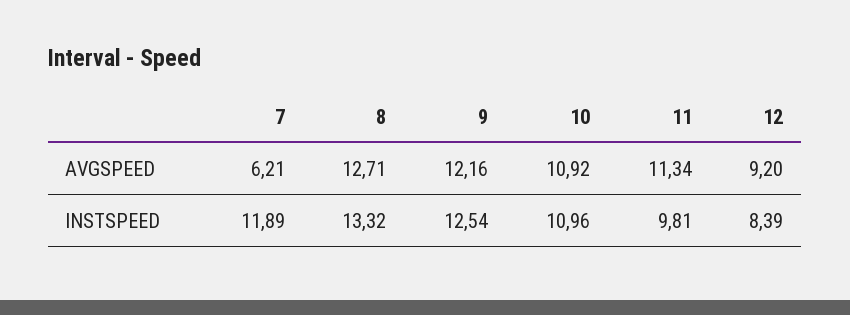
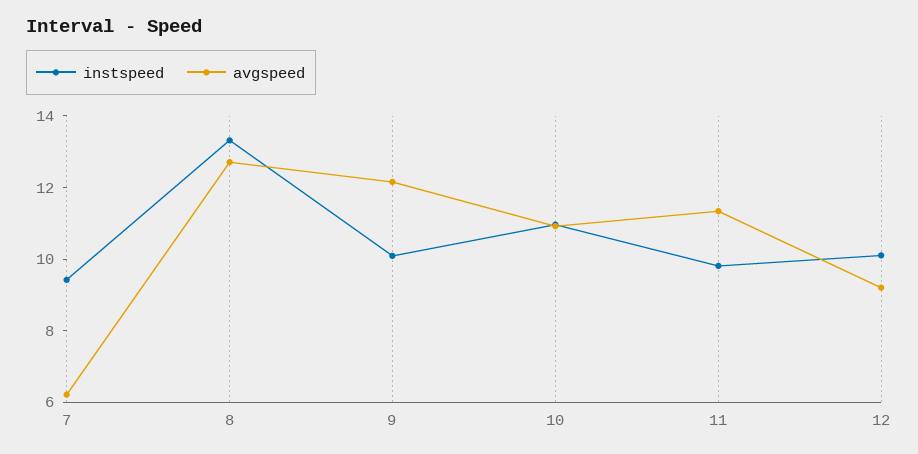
INSTSPEED, 7: 11.89 -> 9.5
INSTSPEED, 9: 12.54 -> 10
INSTSPEED, 12: 8.39 -> 10

